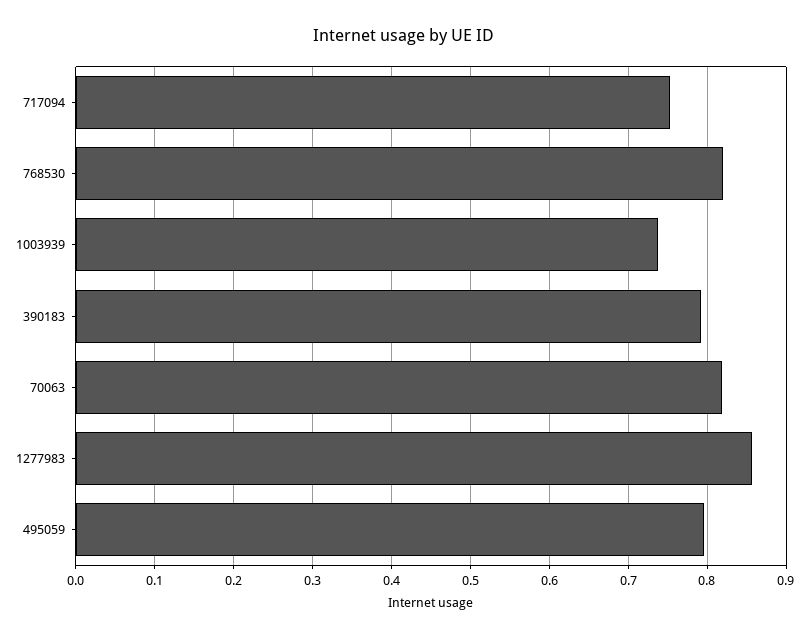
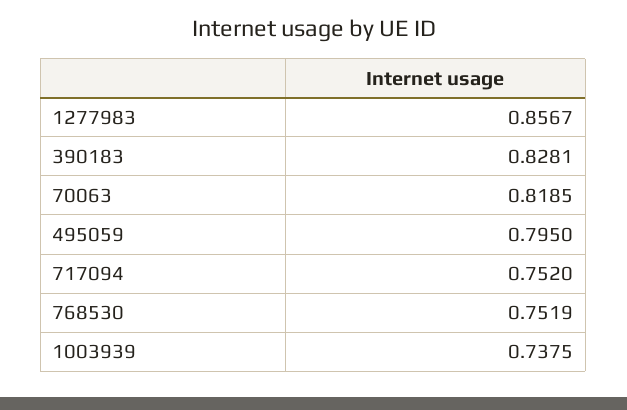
768530: 0.82 -> 0.7519
390183: 0.79 -> 0.8281

